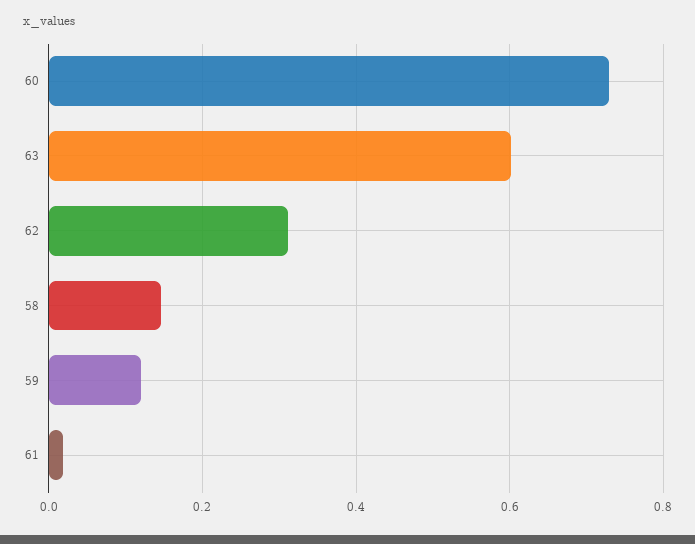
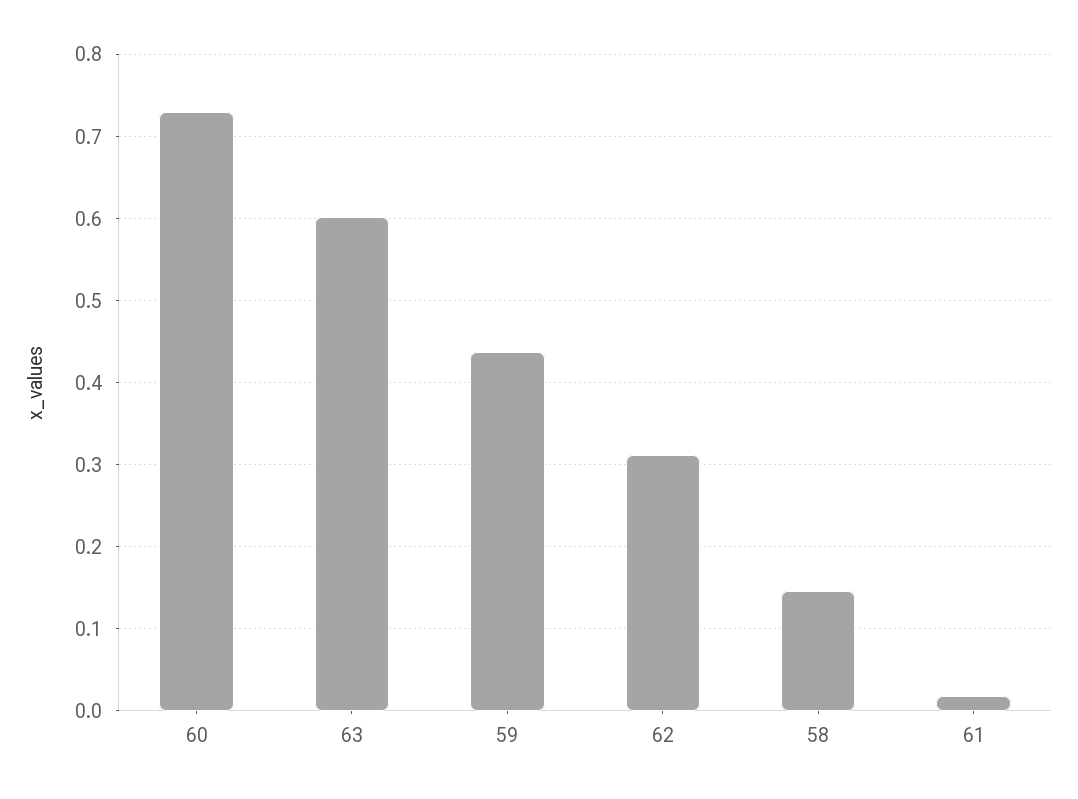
59: 0.12 -> 0.44

